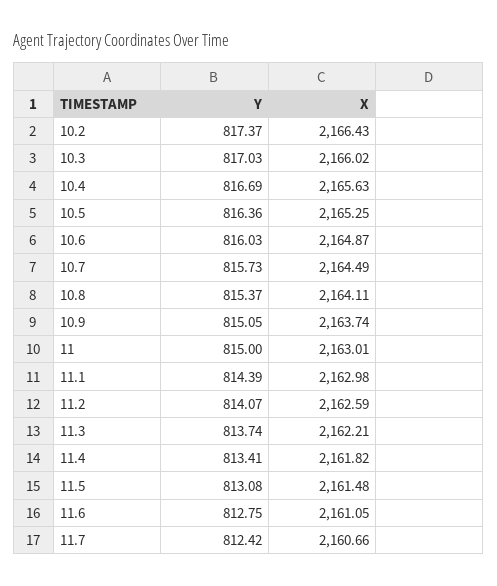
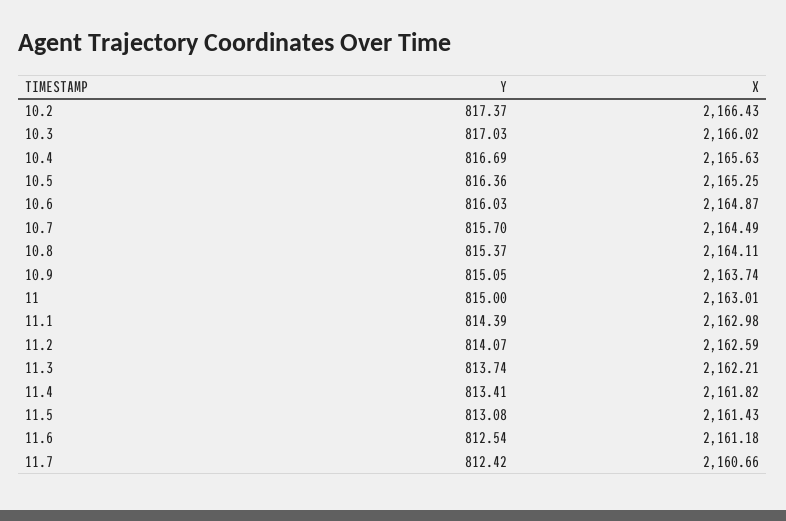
Y, 10.7: 815.73 -> 815.7
X, 11.5: 2161.48 -> 2161.43
Y, 11.6: 812.75 -> 812.54
X, 11.6: 2161.05 -> 2161.18

